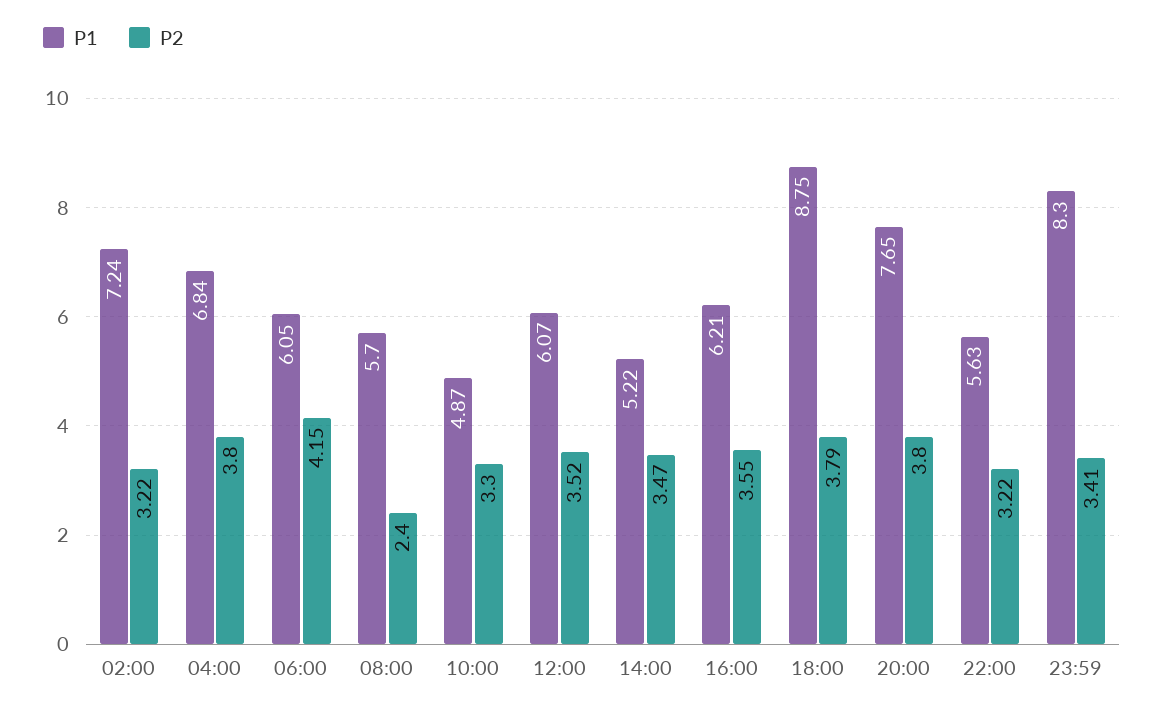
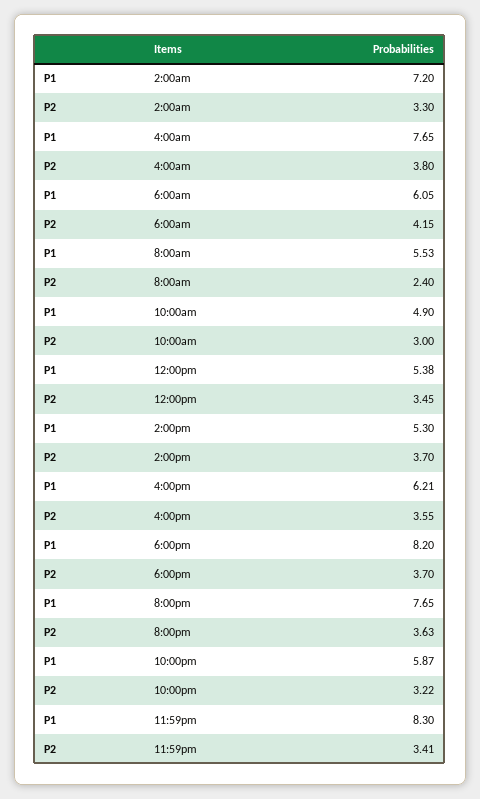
P1, 02:00: 7.24 -> 7.2
P2, 02:00: 3.22 -> 3.3
P1, 04:00: 6.84 -> 7.65
P1, 08:00: 5.7 -> 5.53
P1, 10:00: 4.87 -> 4.9
P2, 10:00: 3.3 -> 3
P1, 12:00: 6.07 -> 5.38
P2, 12:00: 3.52 -> 3.45
P1, 14:00: 5.22 -> 5.3
P2, 14:00: 3.47 -> 3.7
P1, 18:00: 8.75 -> 8.2
P2, 18:00: 3.79 -> 3.7
P2, 20:00: 3.8 -> 3.63
P1, 22:00: 5.63 -> 5.87

